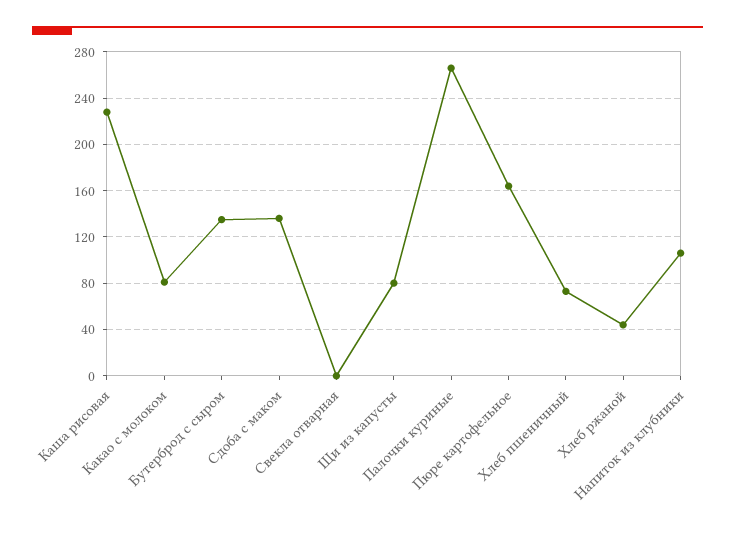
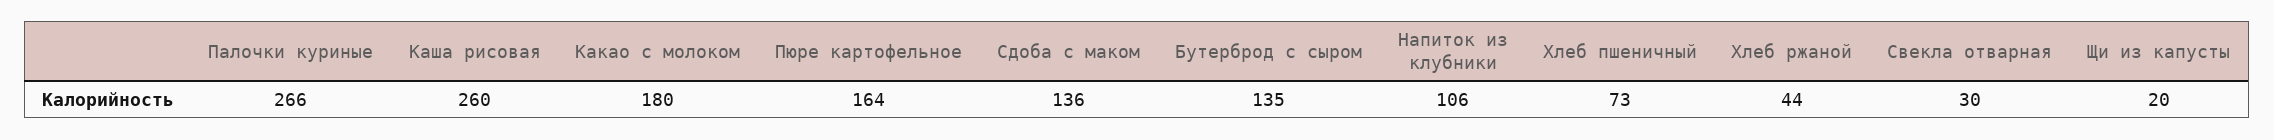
Каша рисовая: 230 -> 260
Какао с молоком: 80 -> 180
Свекла отварная: 0 -> 30
Щи из капусты: 80 -> 20

